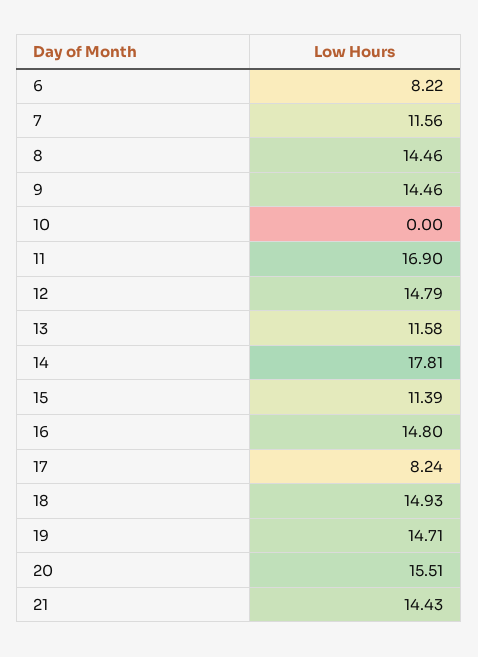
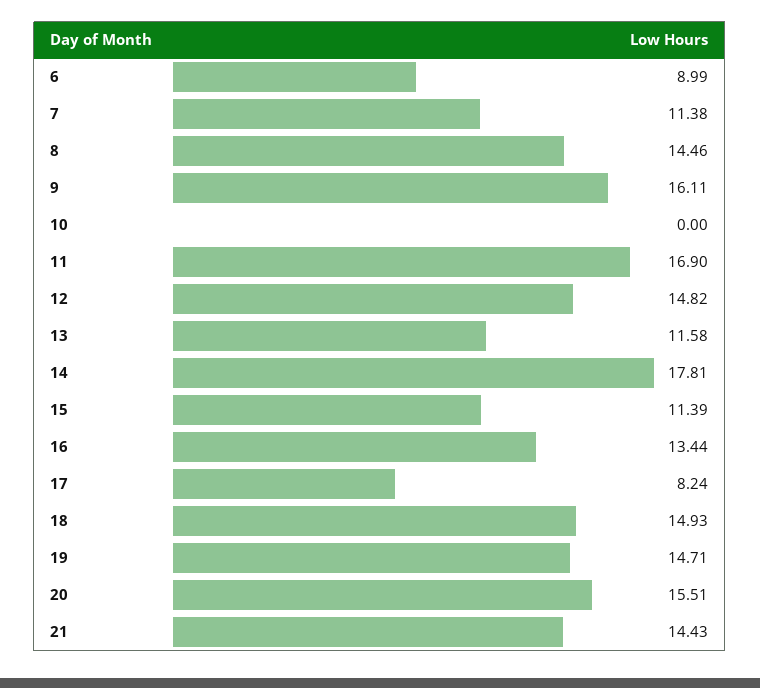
6: 8.22 -> 8.99
7: 11.56 -> 11.38
9: 14.46 -> 16.11
12: 14.79 -> 14.82
16: 14.8 -> 13.44

